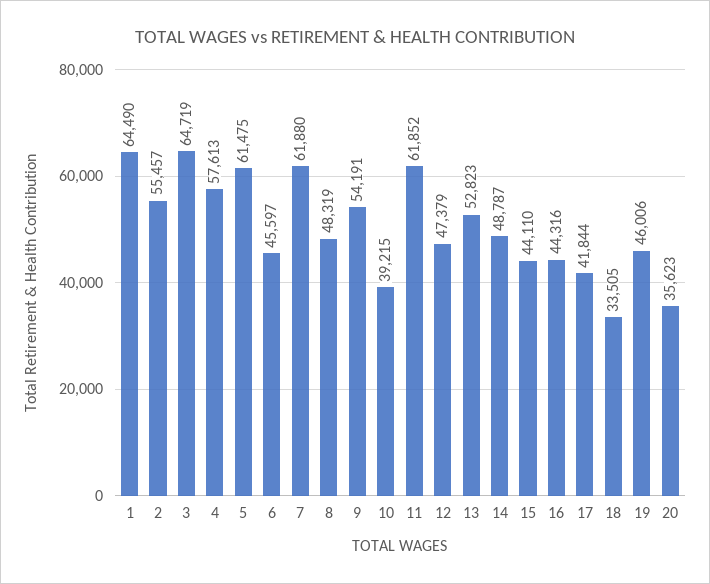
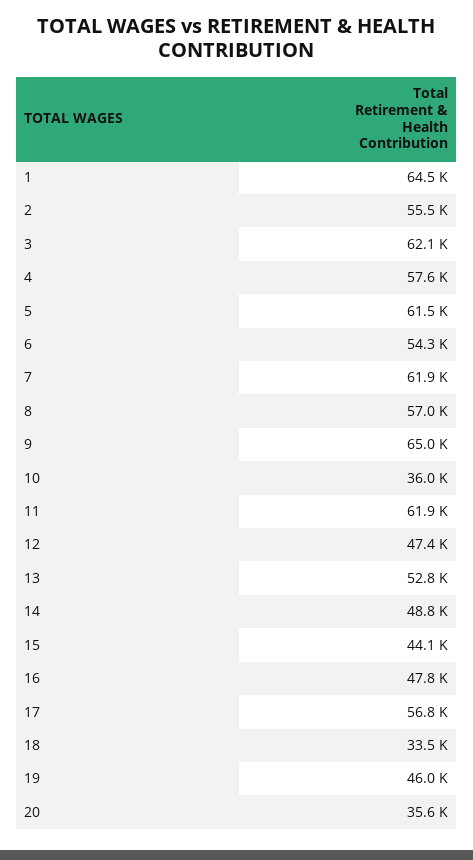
3: 64719 -> 62100
6: 45597 -> 54300
8: 48319 -> 57000
9: 54191 -> 65000
10: 39215 -> 36000
16: 44316 -> 47800
17: 41844 -> 56800

